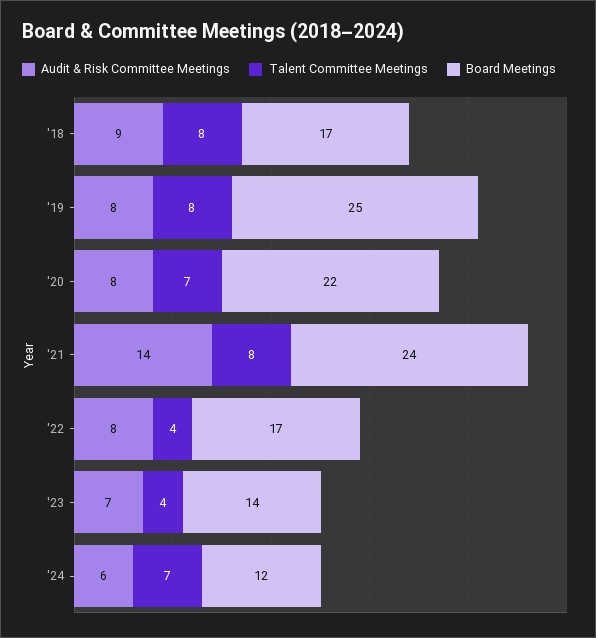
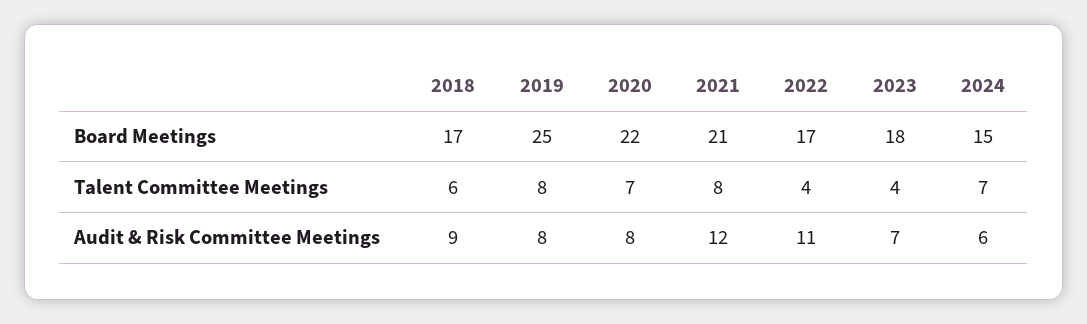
Talent Committee Meetings, '18: 8 -> 6
Audit & Risk Committee Meetings, '21: 14 -> 12
Board Meetings, '21: 24 -> 21
Audit & Risk Committee Meetings, '22: 8 -> 11
Board Meetings, '23: 14 -> 18
Board Meetings, '24: 12 -> 15

